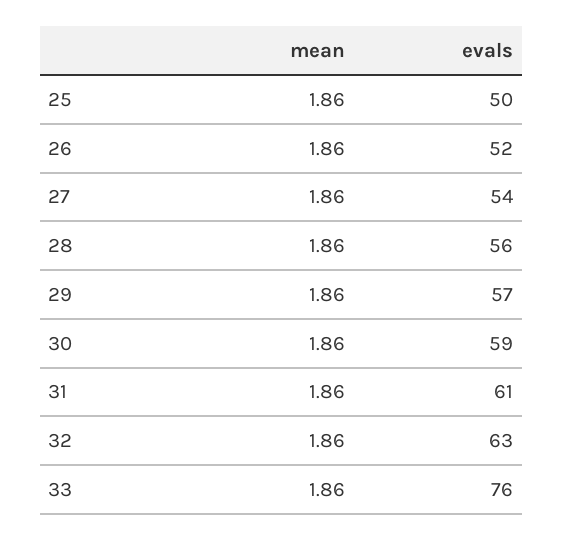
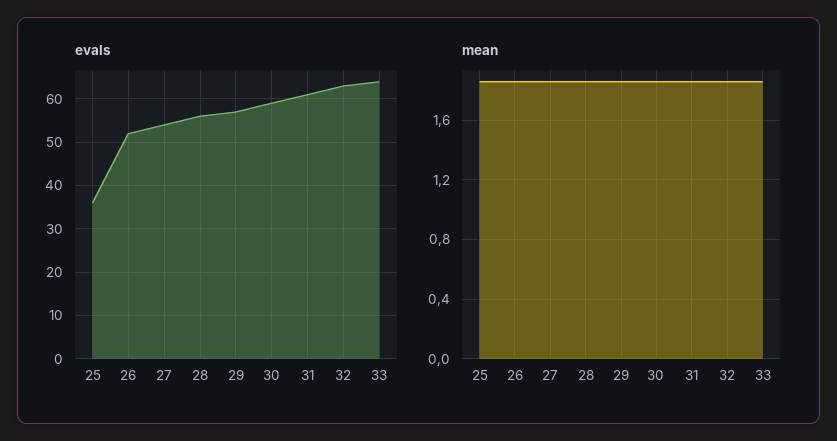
evals, 25: 50 -> 35
evals, 33: 76 -> 65

